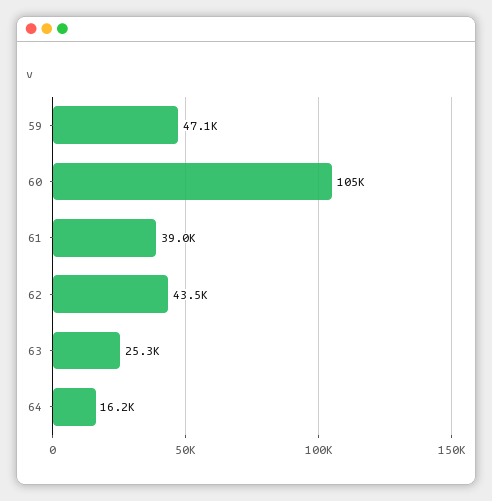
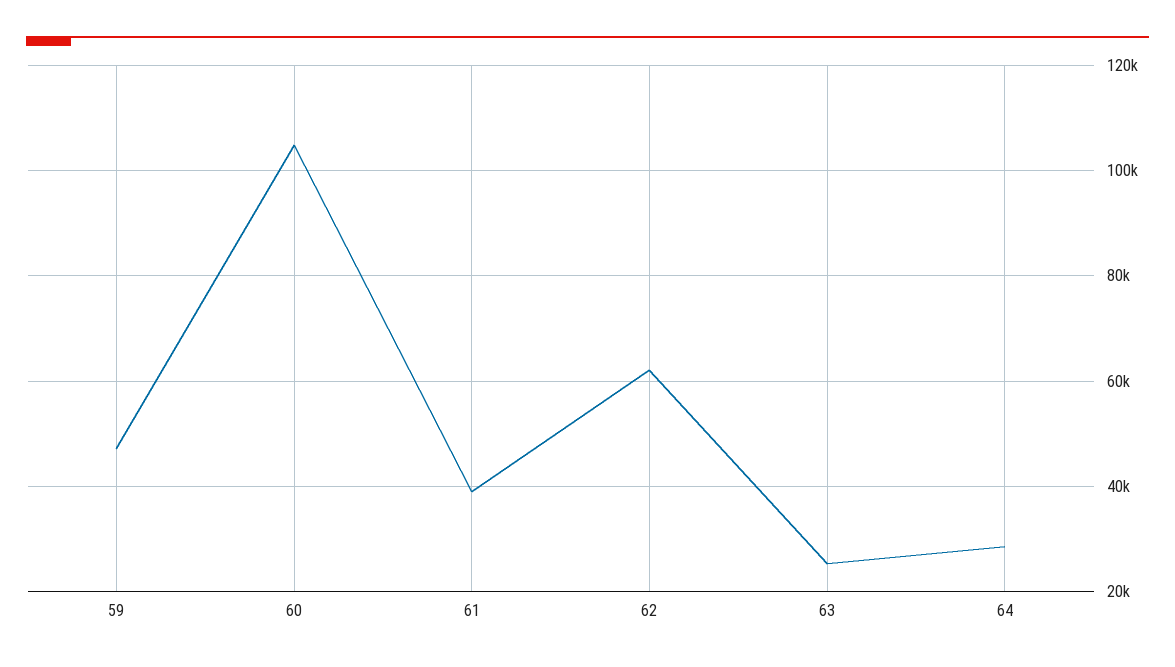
62: 43500 -> 62000
64: 16200 -> 28000

